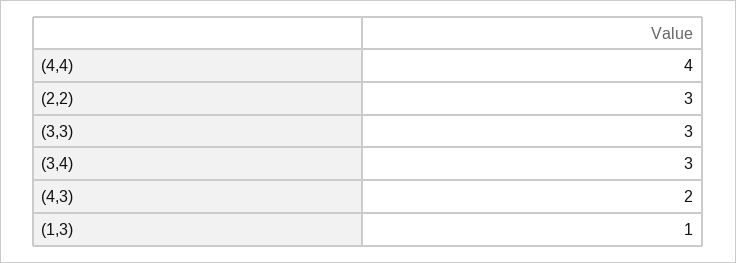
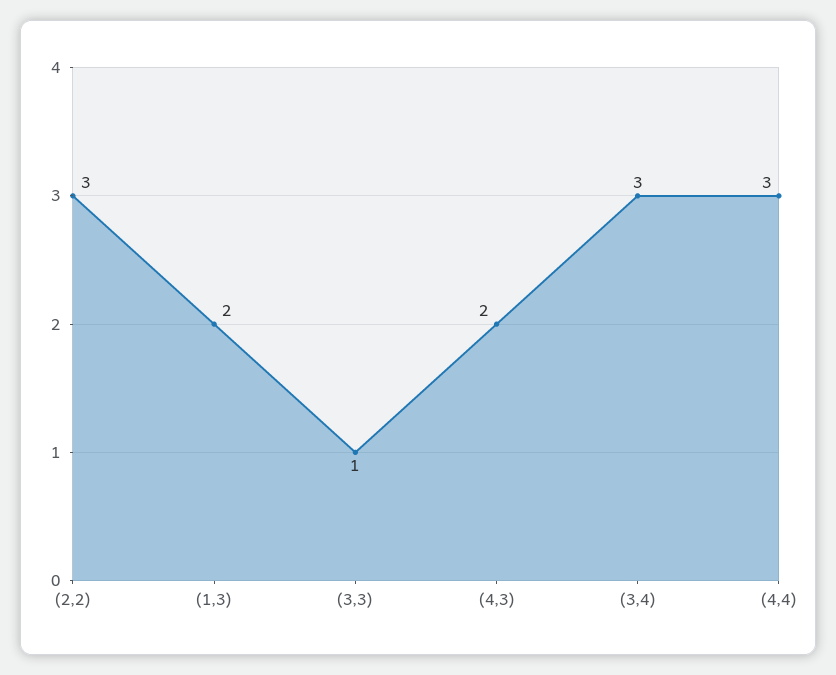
(4,4): 4 -> 3
(3,3): 3 -> 1
(1,3): 1 -> 2

